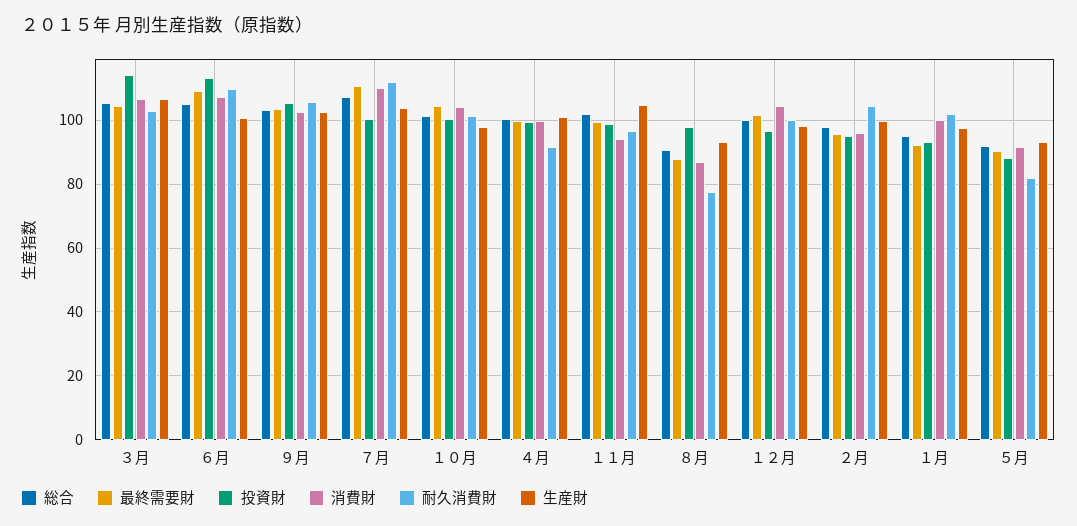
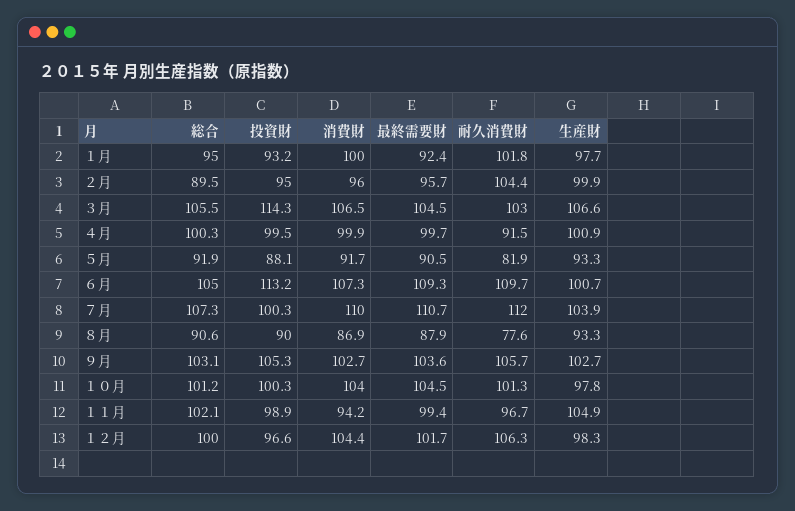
投資財, ８月: 98 -> 90
耐久消費財, １２月: 100 -> 106.3
総合, ２月: 98 -> 89.5

